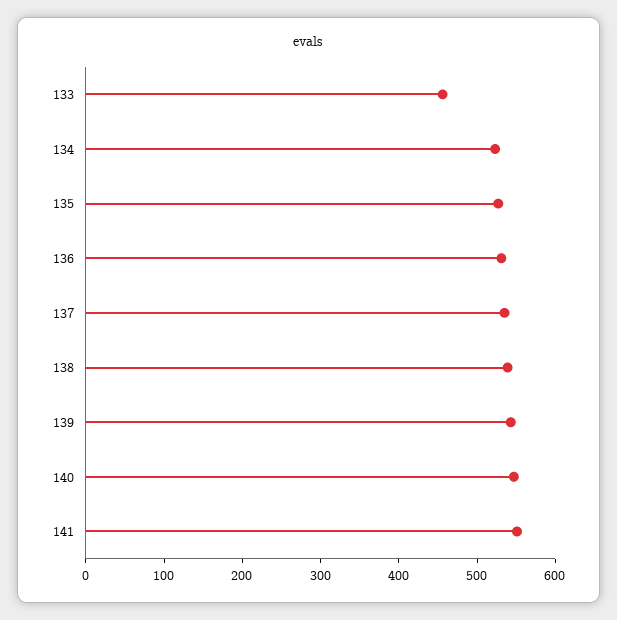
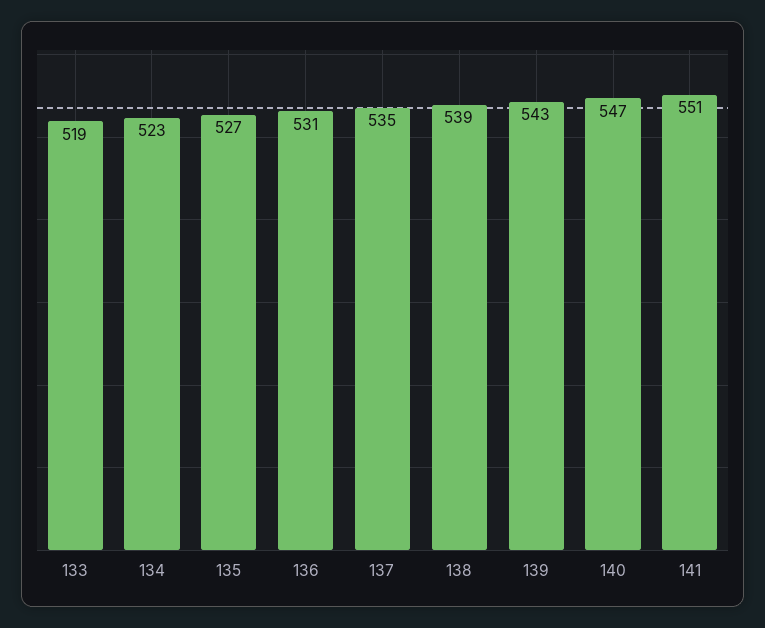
133: 460 -> 519

